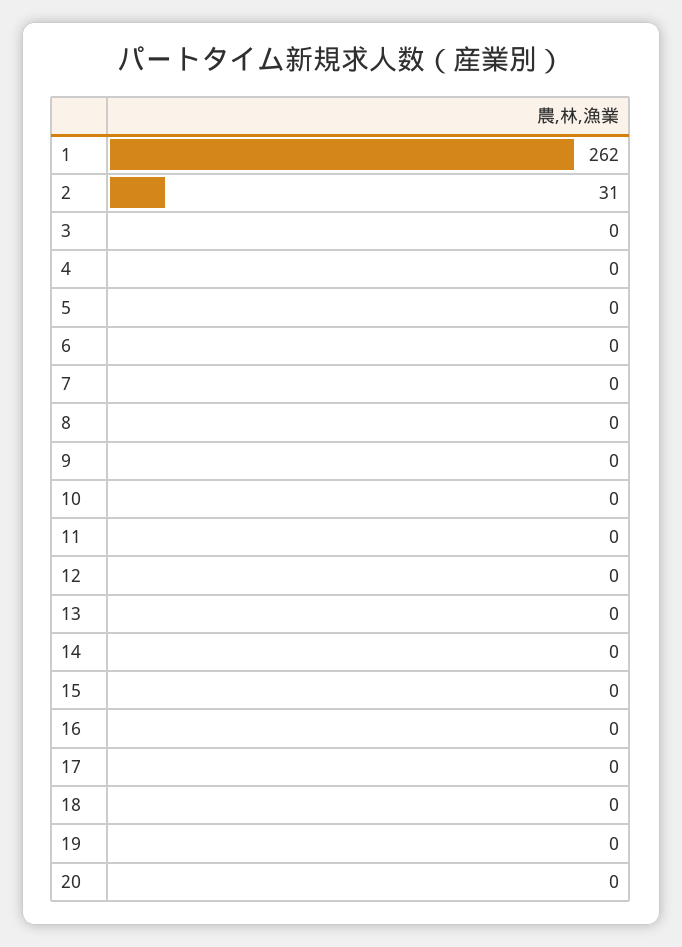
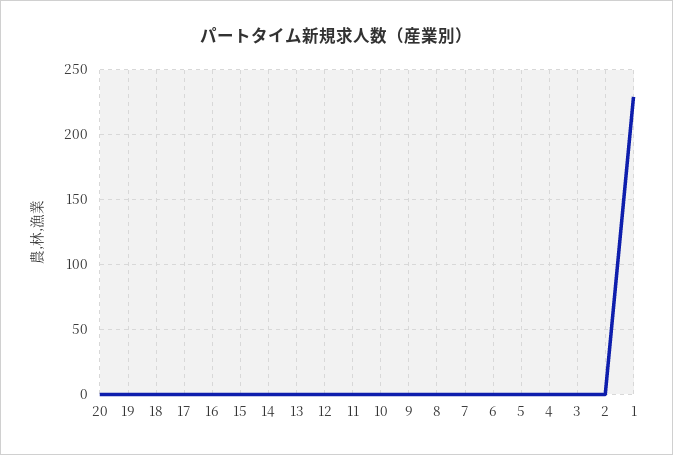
1: 262 -> 230
2: 31 -> 0

